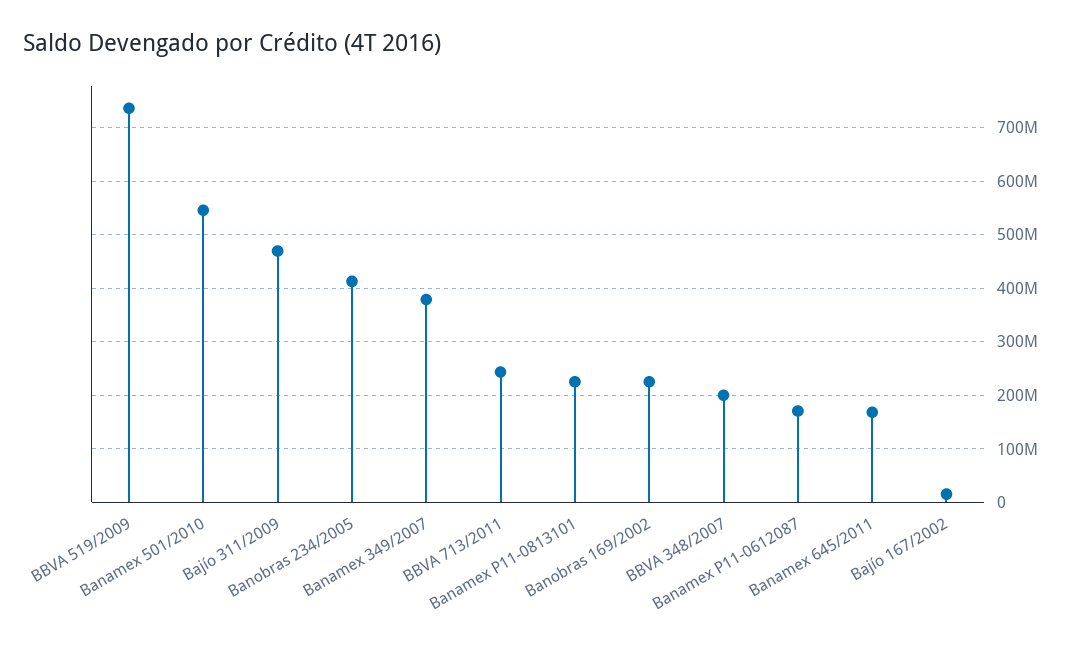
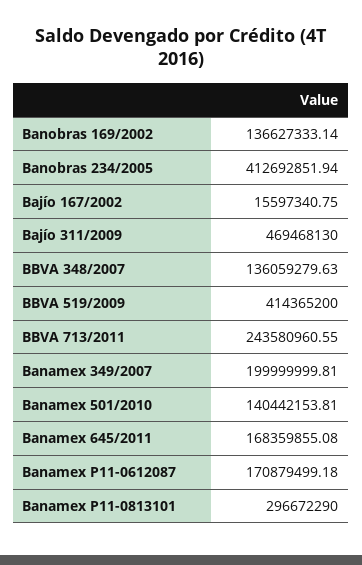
BBVA 519/2009: 740000000 -> 414365200
Banamex 501/2010: 540000000 -> 140442153.81
Banamex 349/2007: 380000000 -> 199999999.81
Banamex P11-0813101: 220000000 -> 296672290
Banobras 169/2002: 220000000 -> 136627333.14
BBVA 348/2007: 200000000 -> 136059279.63

